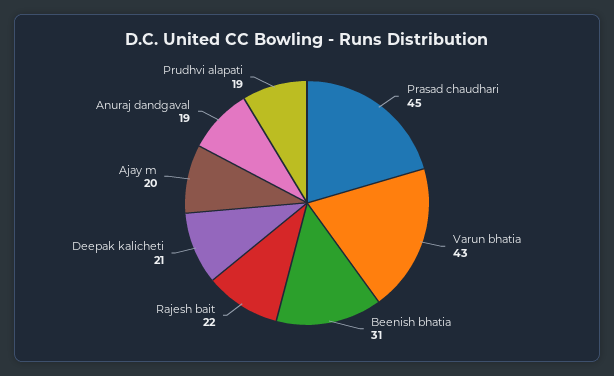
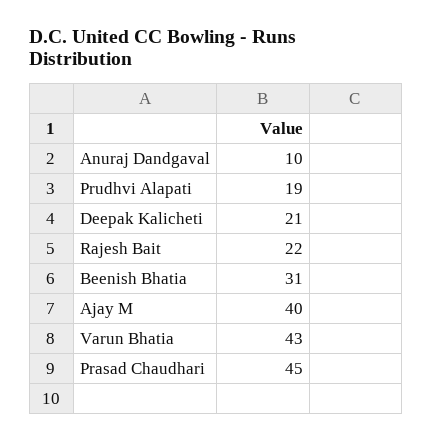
Ajay m: 20 -> 40
Anuraj dandgaval: 19 -> 10

